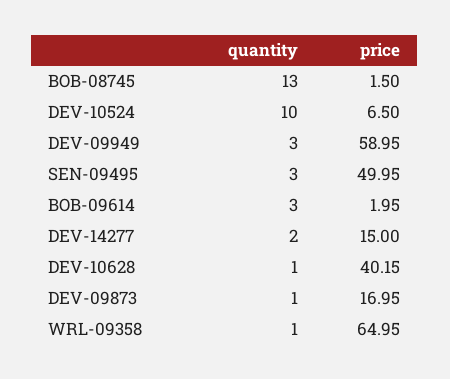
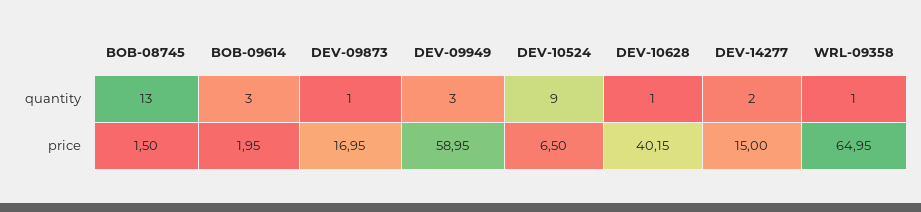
quantity, DEV-10524: 10 -> 9
quantity, SEN-09495: 3 -> none
price, SEN-09495: 49.95 -> none

